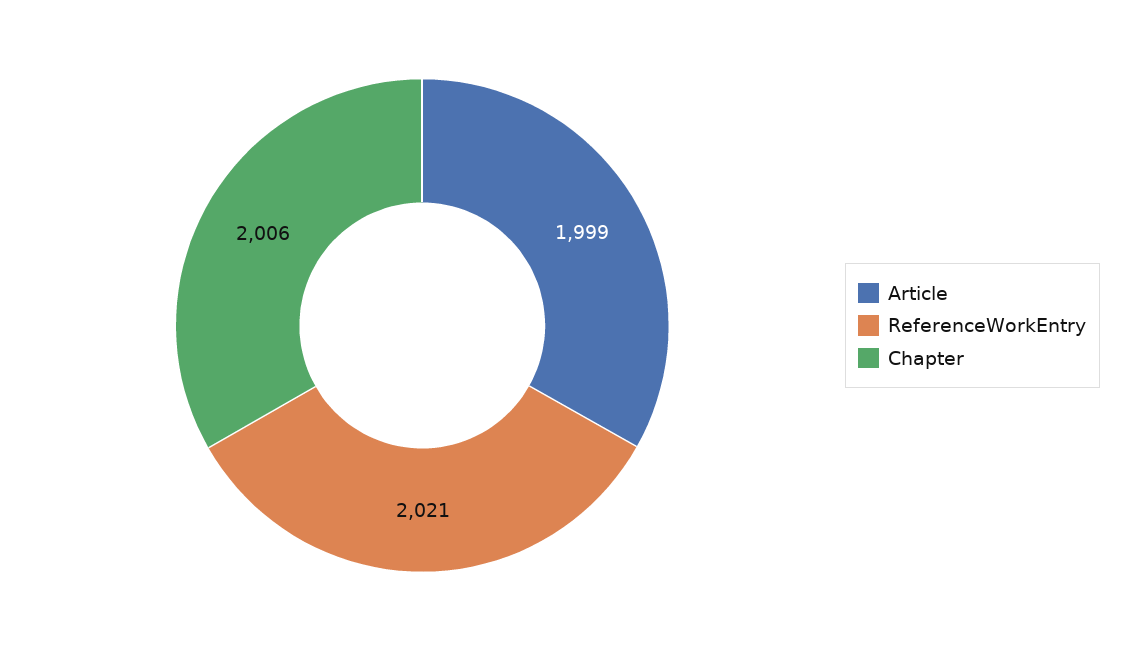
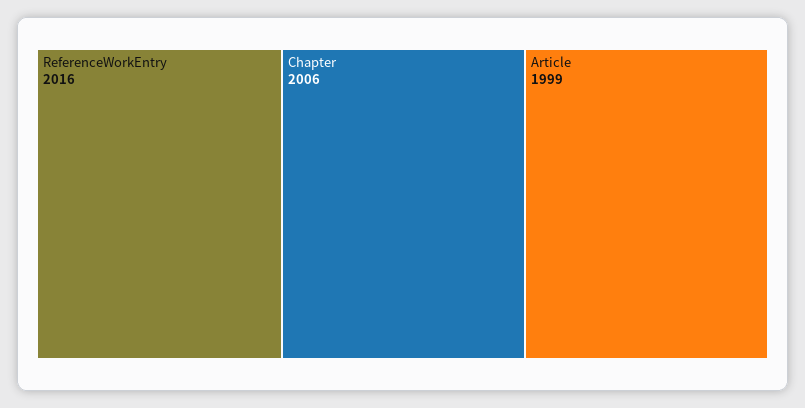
ReferenceWorkEntry: 2021 -> 2016

